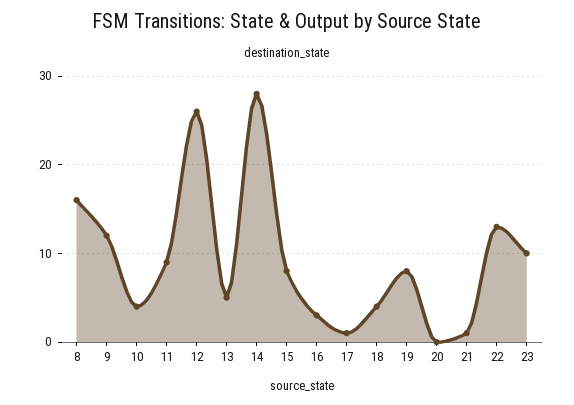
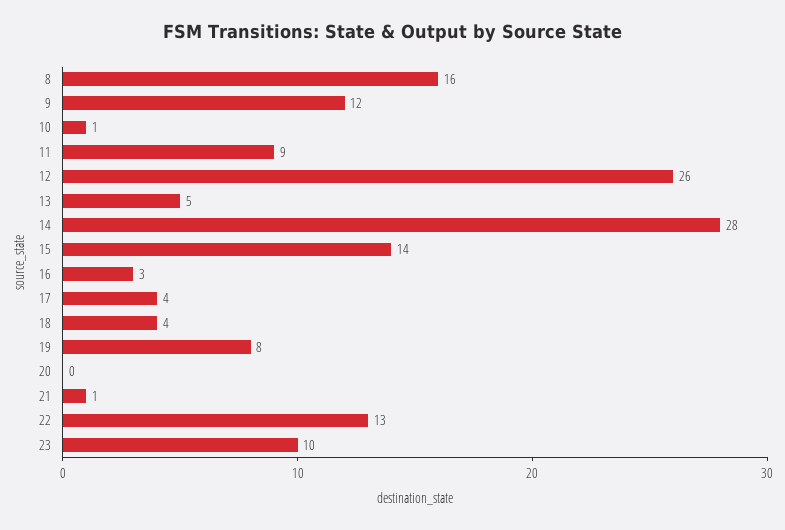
10: 4 -> 1
15: 8 -> 14
17: 1 -> 4

